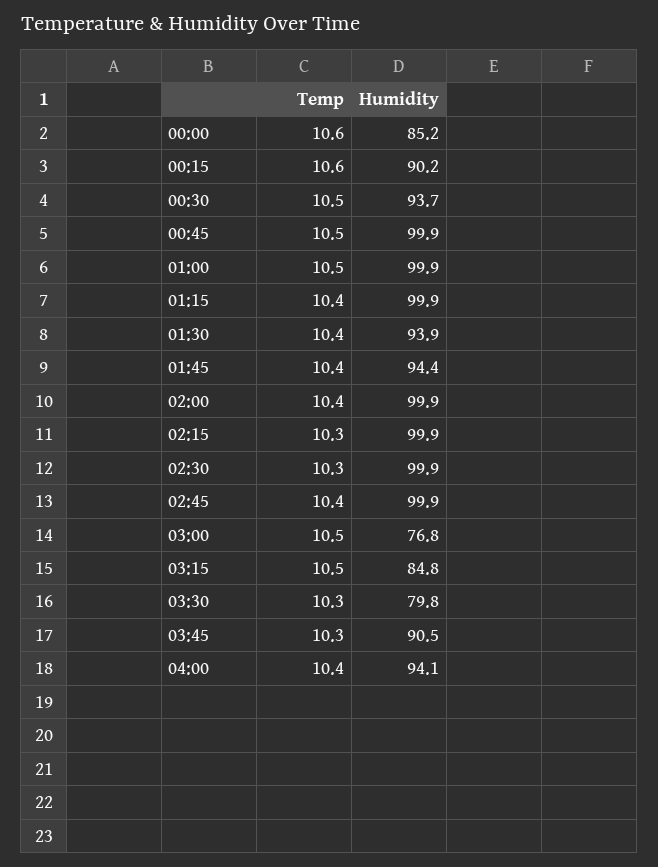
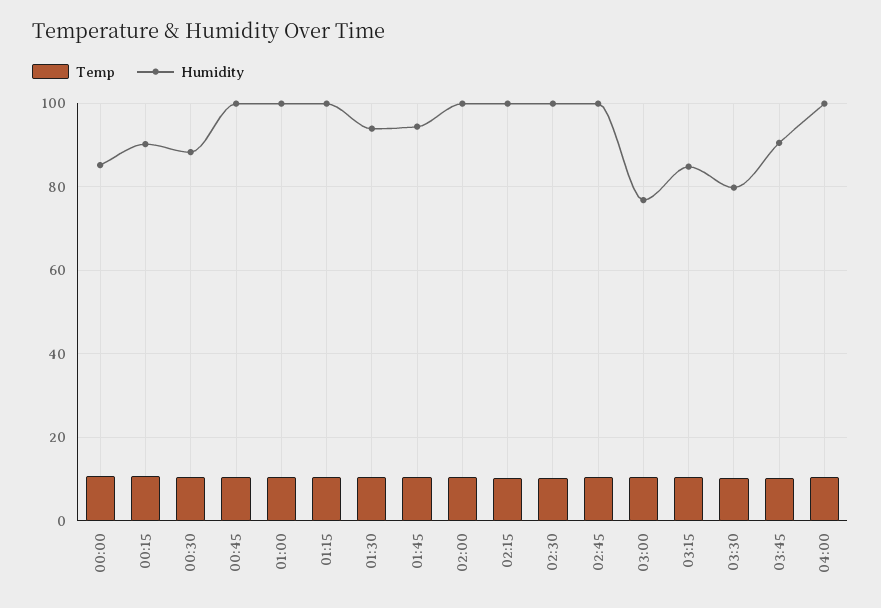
Humidity, 00:30: 93.7 -> 88
Humidity, 04:00: 94.1 -> 100

